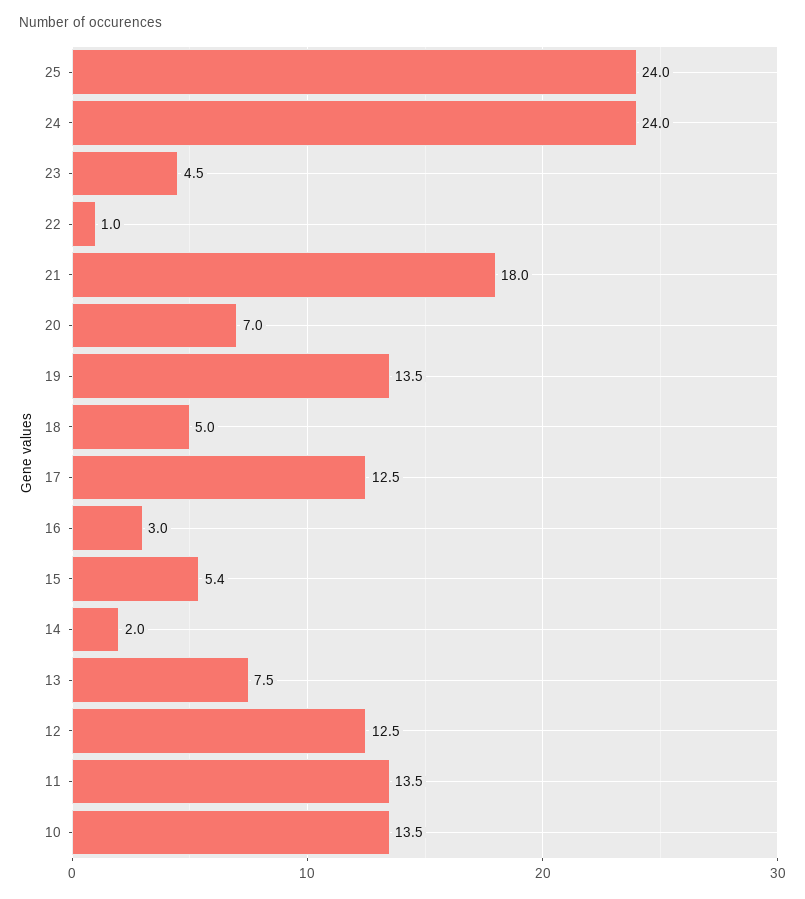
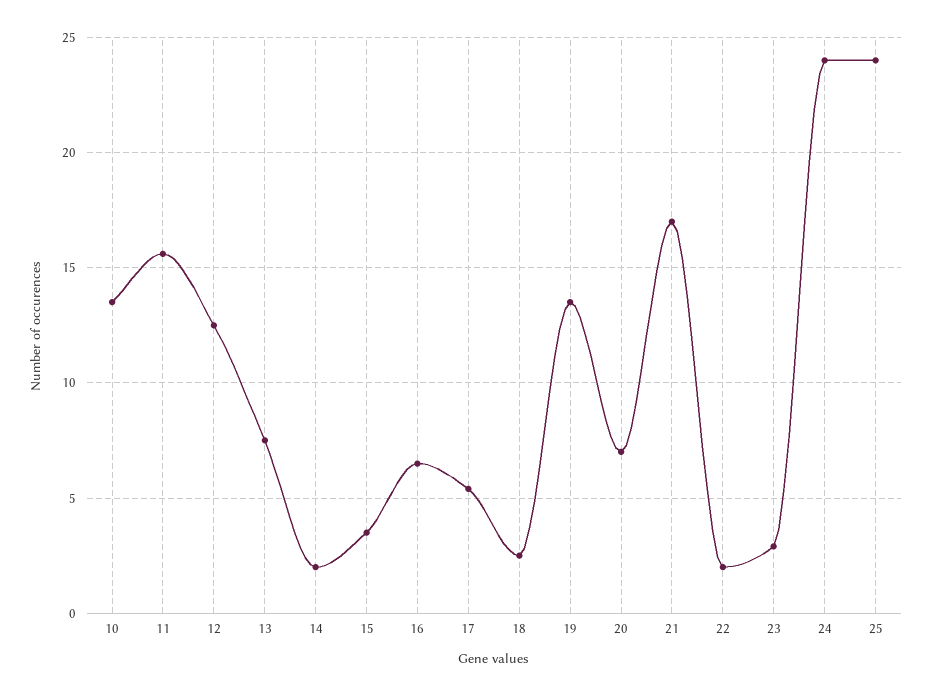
23: 4.5 -> 3
22: 1 -> 2
21: 18 -> 17
18: 5 -> 2.5
17: 12.5 -> 5.5
16: 3 -> 6.5
15: 5.4 -> 3.5
11: 13.5 -> 15.5

